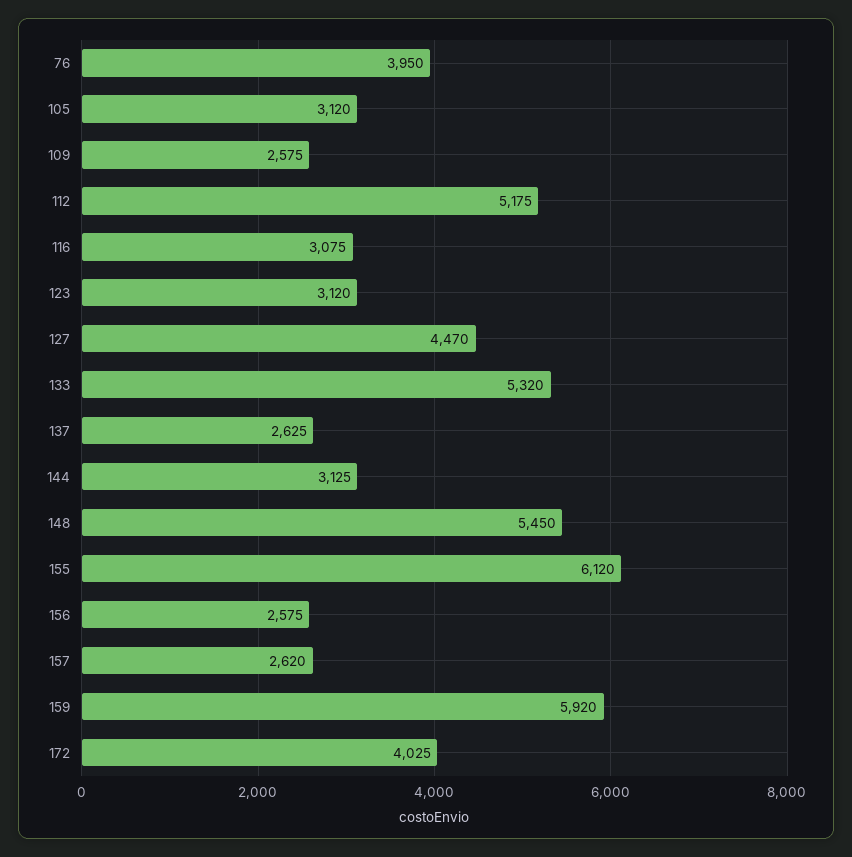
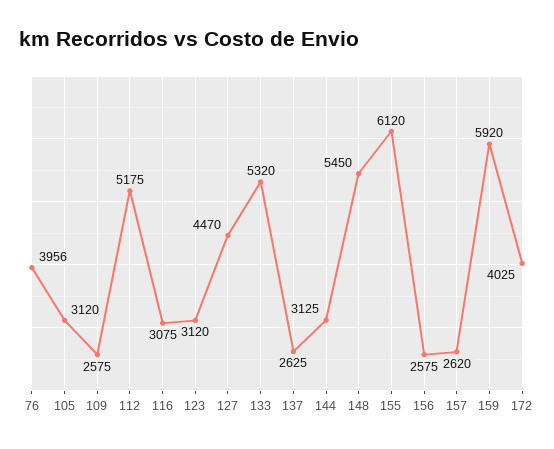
76: 3950 -> 3956

